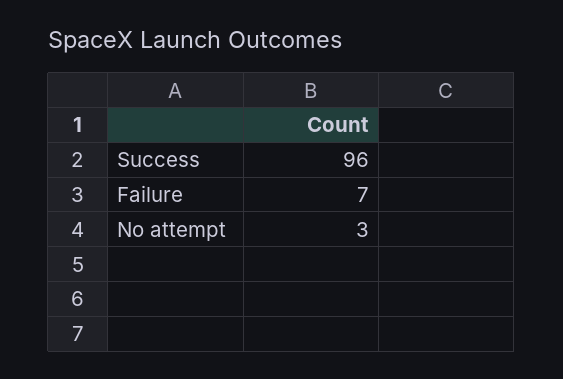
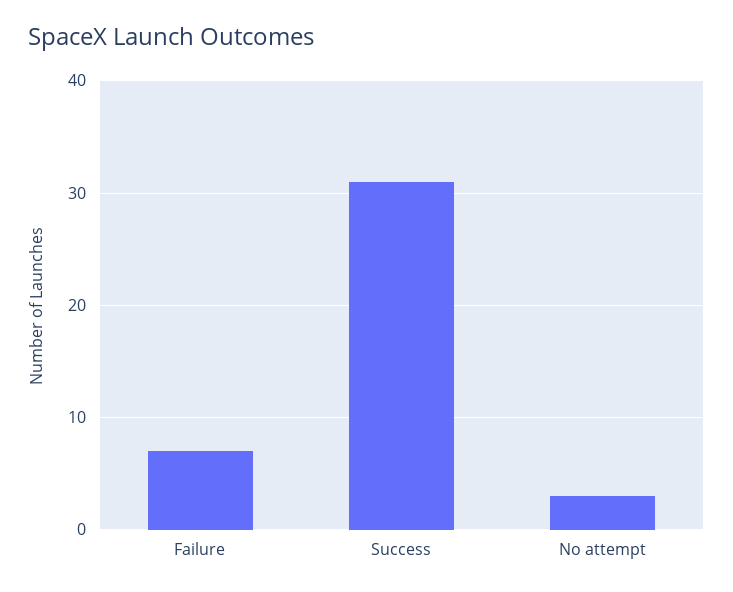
Success: 96 -> 31

